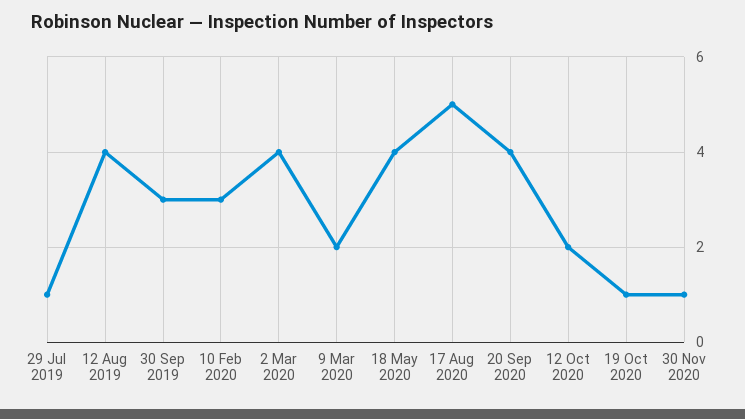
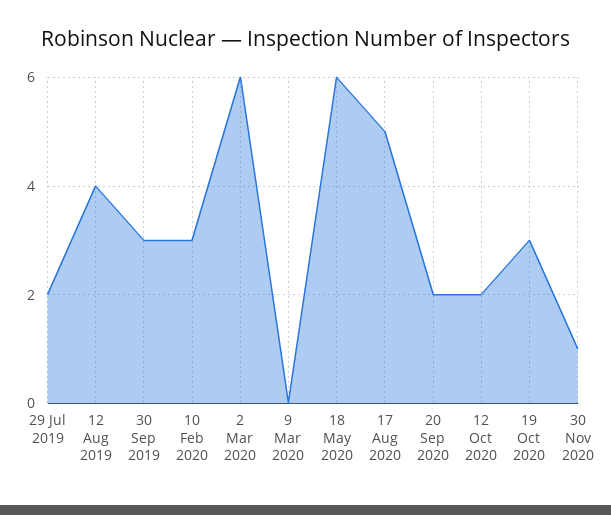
29 Jul 2019: 1 -> 2
2 Mar 2020: 4 -> 6
9 Mar 2020: 2 -> 0
18 May 2020: 4 -> 6
20 Sep 2020: 4 -> 2
19 Oct 2020: 1 -> 3

